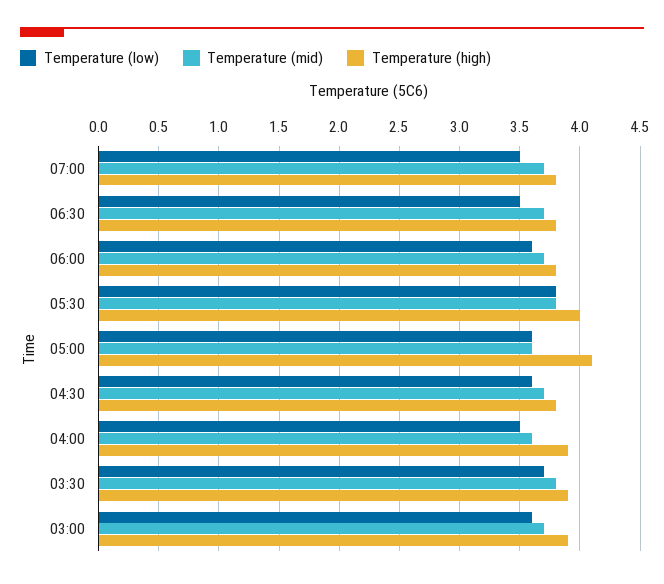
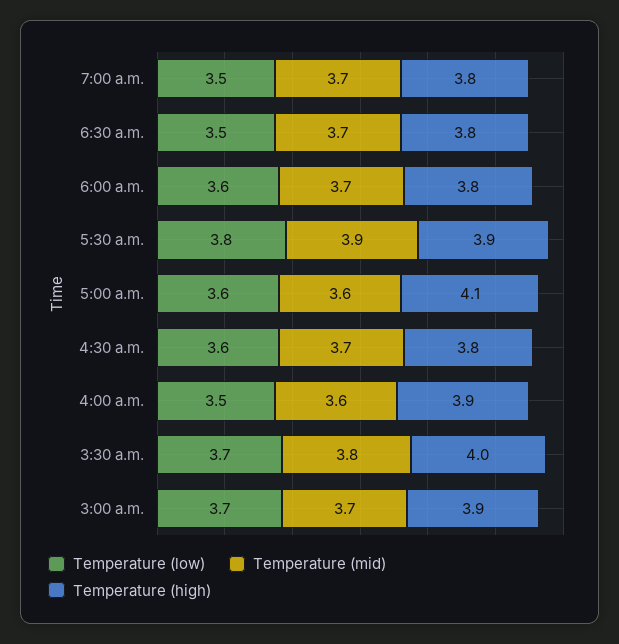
Temperature (mid), 05:30: 3.8 -> 3.9
Temperature (high), 05:30: 4 -> 3.9
Temperature (high), 03:30: 3.9 -> 4
Temperature (low), 03:00: 3.6 -> 3.7

